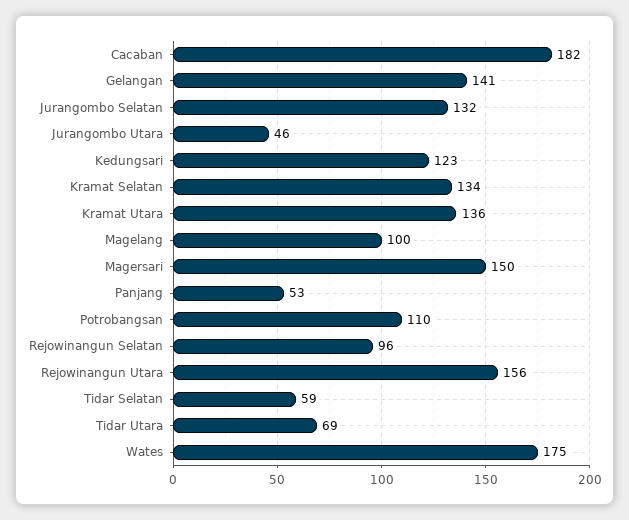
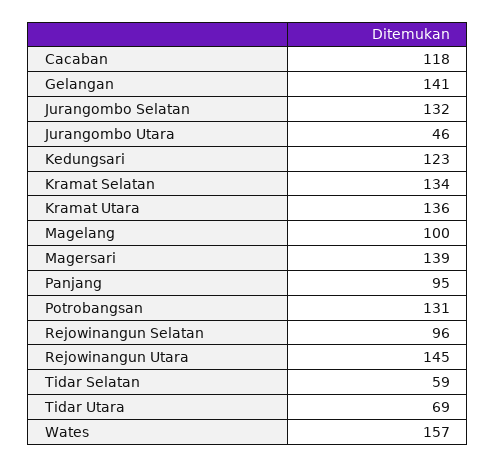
Cacaban: 182 -> 118
Magersari: 150 -> 139
Panjang: 53 -> 95
Potrobangsan: 110 -> 131
Rejowinangun Utara: 156 -> 145
Wates: 175 -> 157

